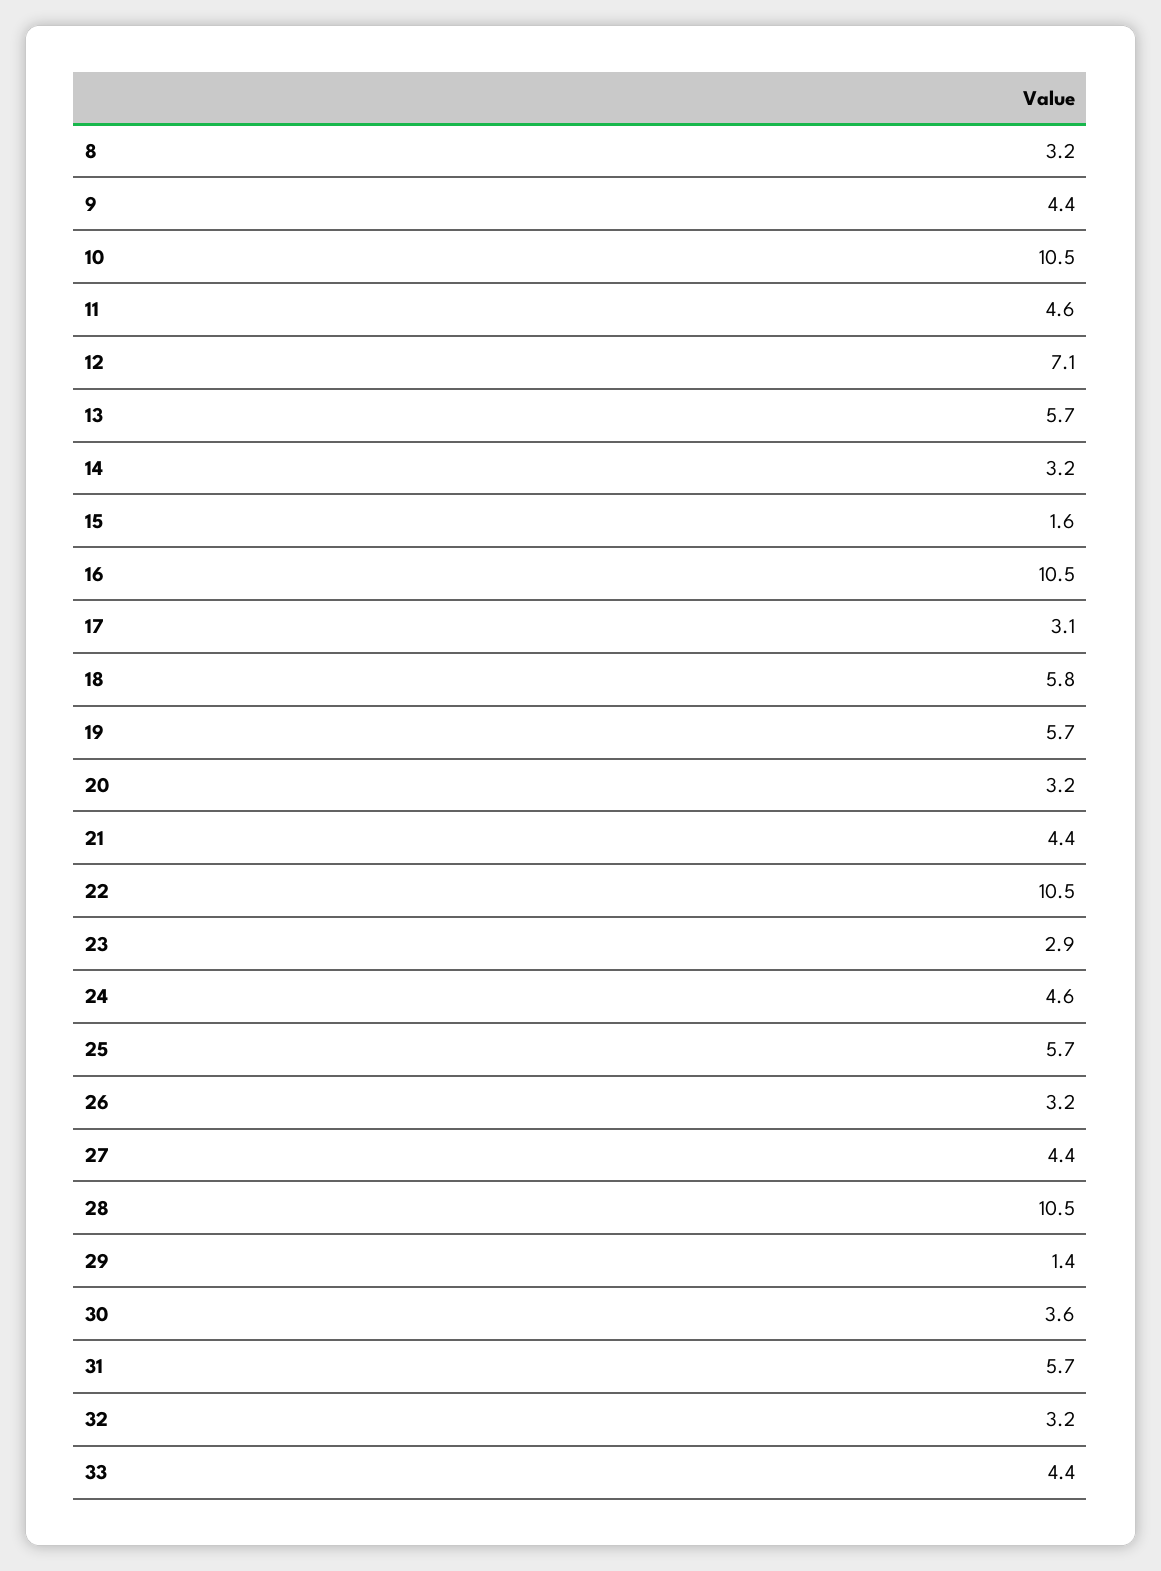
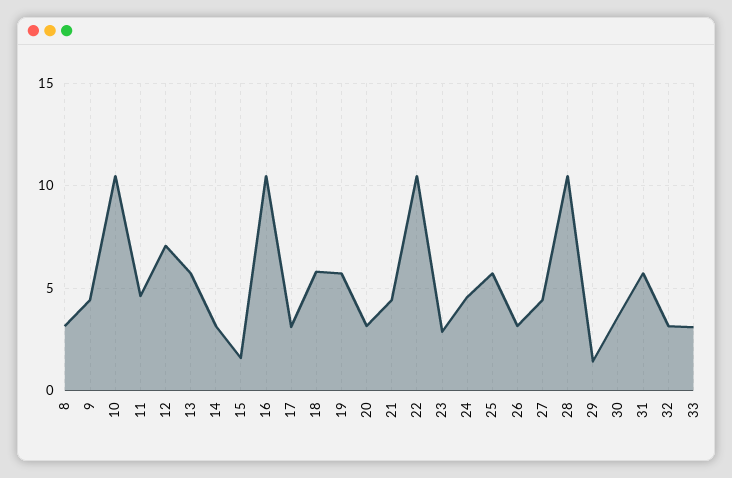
33: 4.4 -> 3

